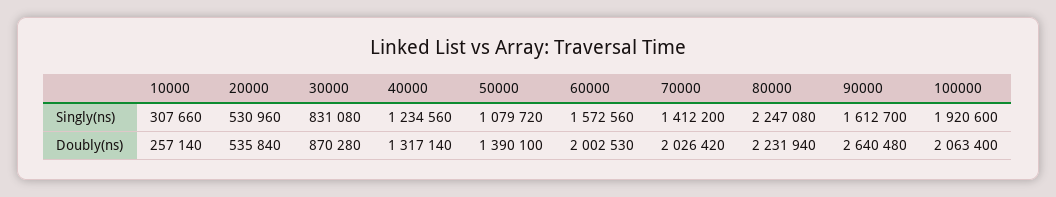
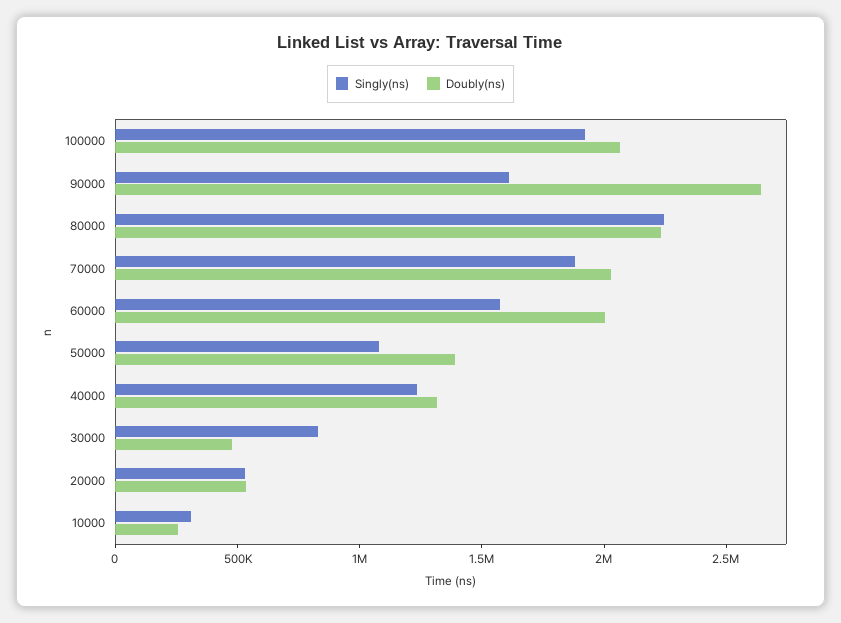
Singly(ns), 70000: 1412200 -> 1900000
Doubly(ns), 30000: 870280 -> 500000

